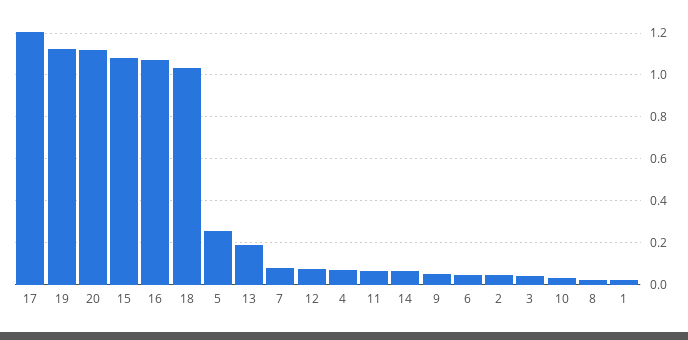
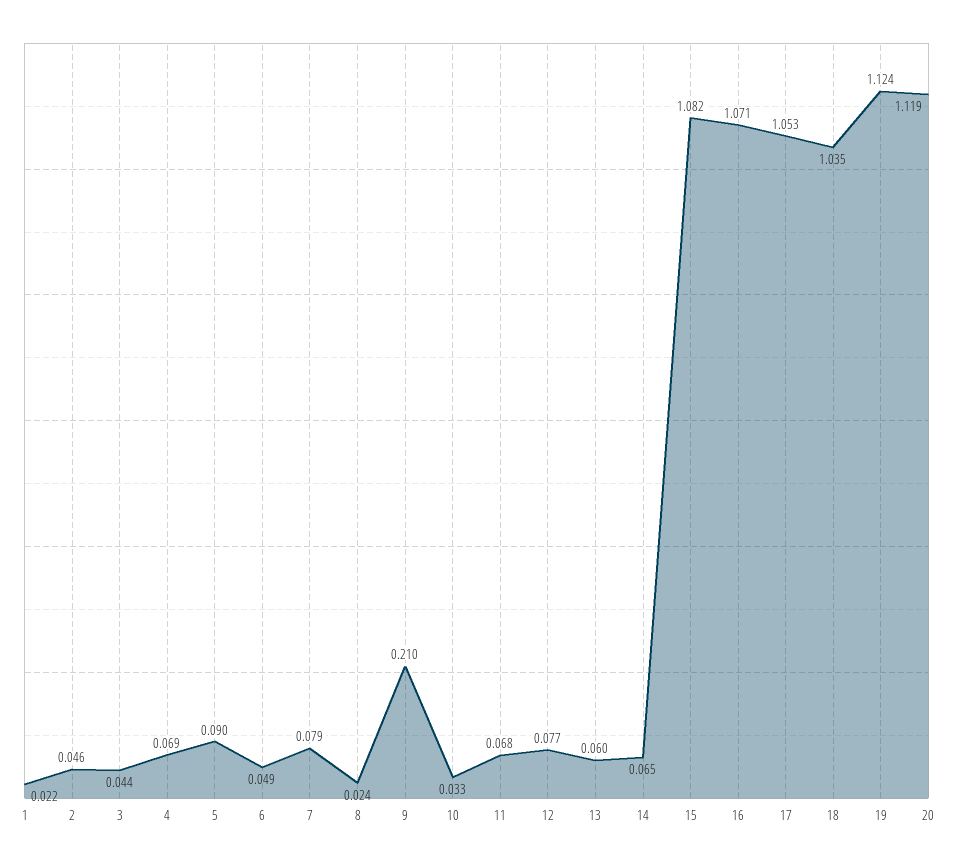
17: 1.2 -> 1.053
5: 0.25 -> 0.09
13: 0.2 -> 0.06
9: 0.05 -> 0.21

